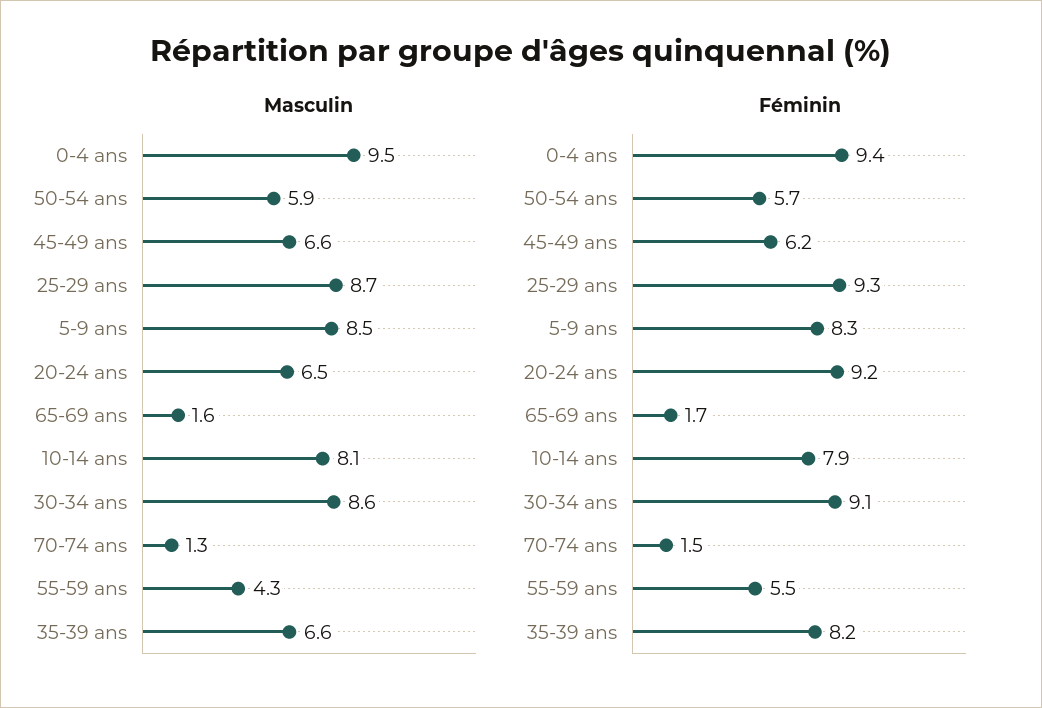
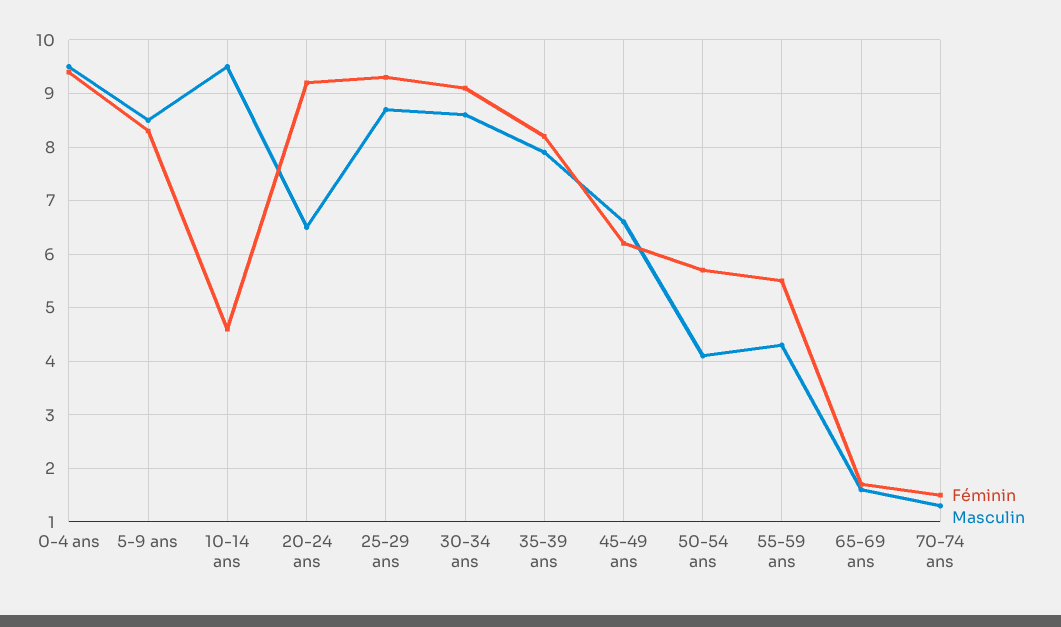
Masculin, 50-54 ans: 5.9 -> 4
Masculin, 10-14 ans: 8.1 -> 9.5
Masculin, 35-39 ans: 6.6 -> 8
Féminin, 10-14 ans: 7.9 -> 4.5

